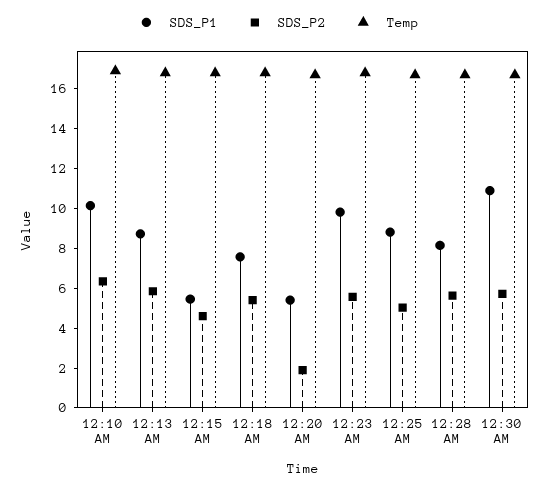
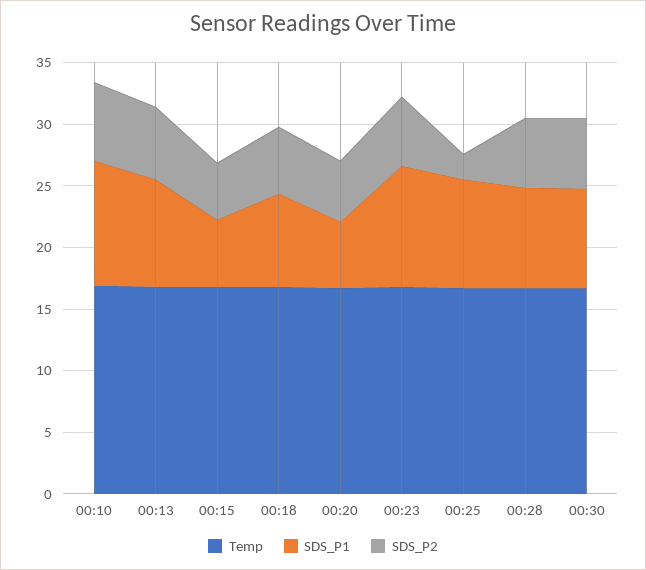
SDS_P2, 12:20 AM: 2 -> 5
SDS_P2, 12:25 AM: 5 -> 2
SDS_P1, 12:30 AM: 11 -> 8

